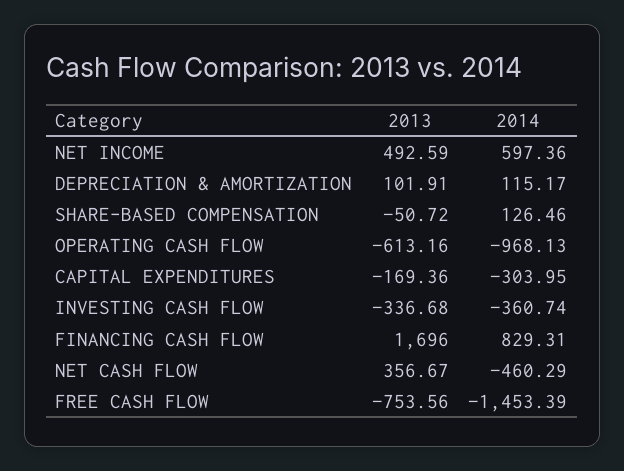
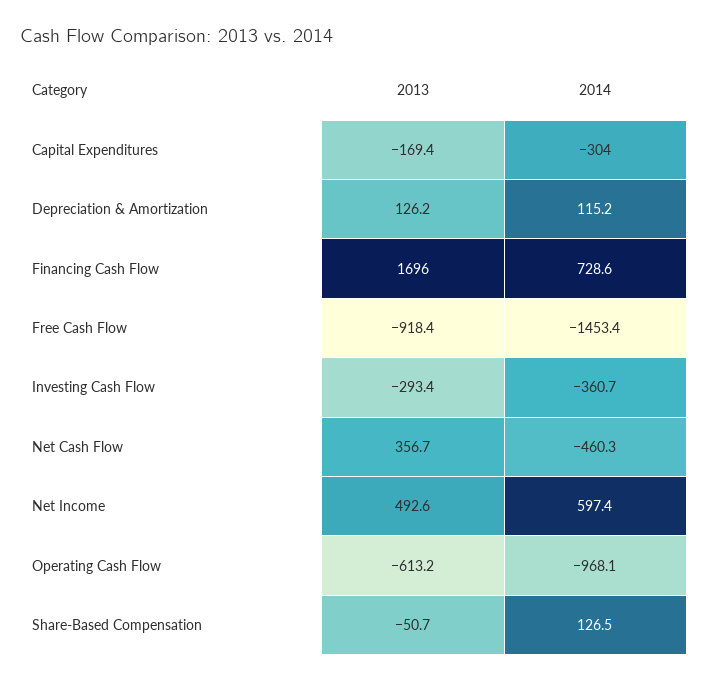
2013, DEPRECIATION & AMORTIZATION: 101.91 -> 126.2
2013, INVESTING CASH FLOW: -336.68 -> -293.4
2014, FINANCING CASH FLOW: 829.31 -> 728.6
2013, FREE CASH FLOW: -753.56 -> -918.4

